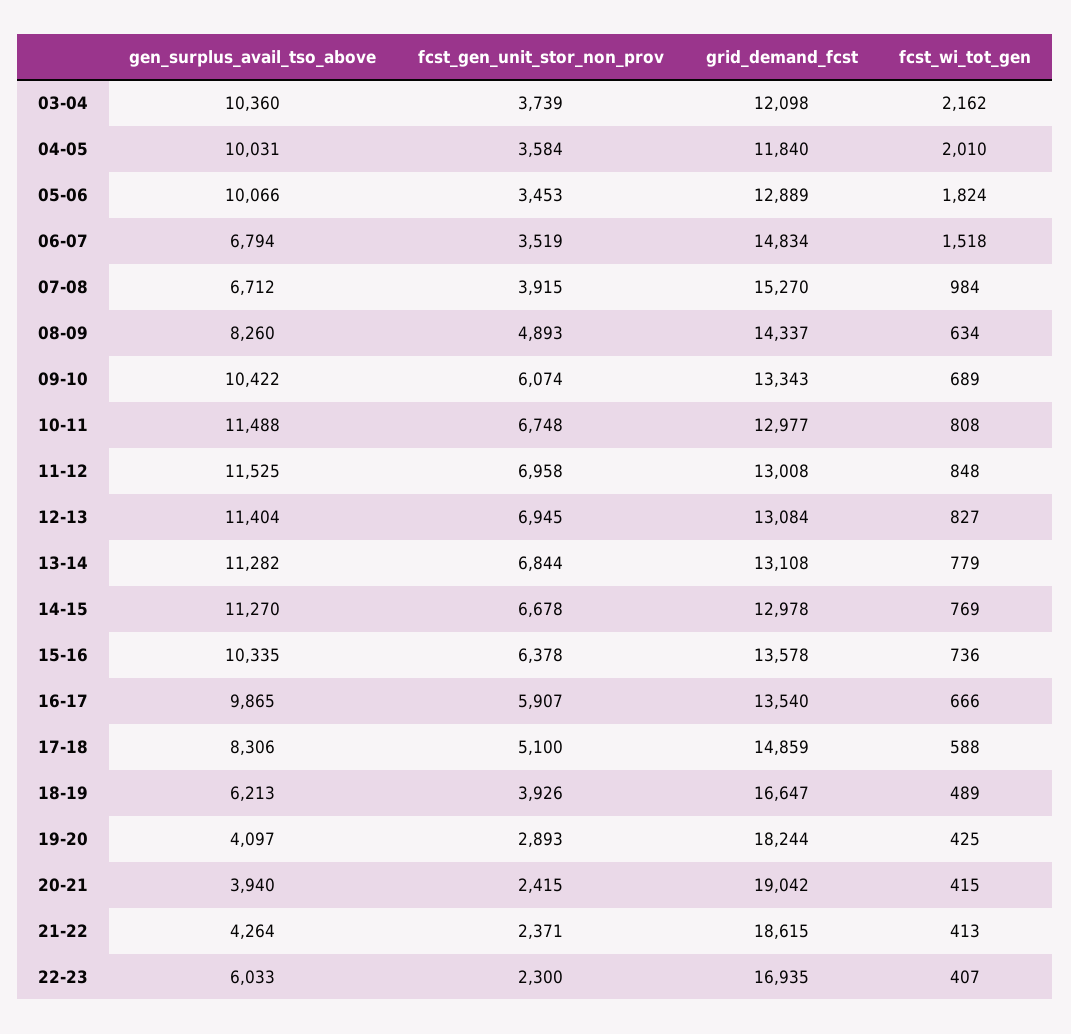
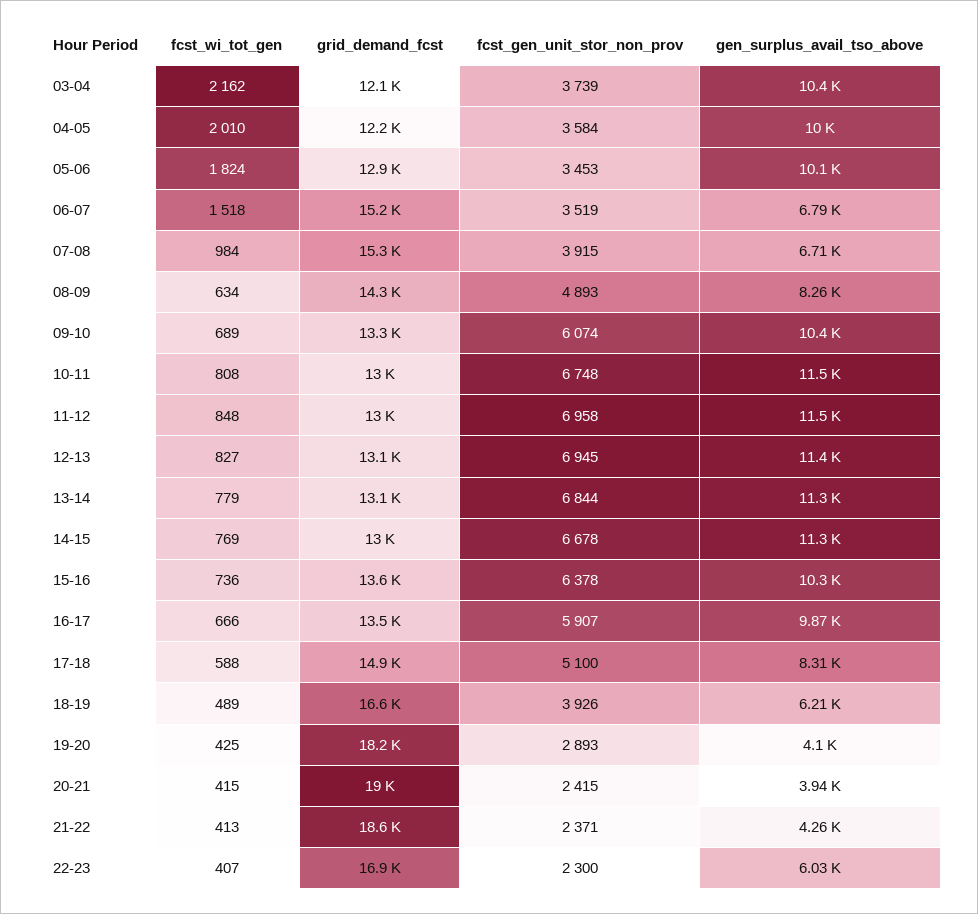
grid_demand_fcst, 04-05: 11840 -> 12200
grid_demand_fcst, 06-07: 14834 -> 15200

